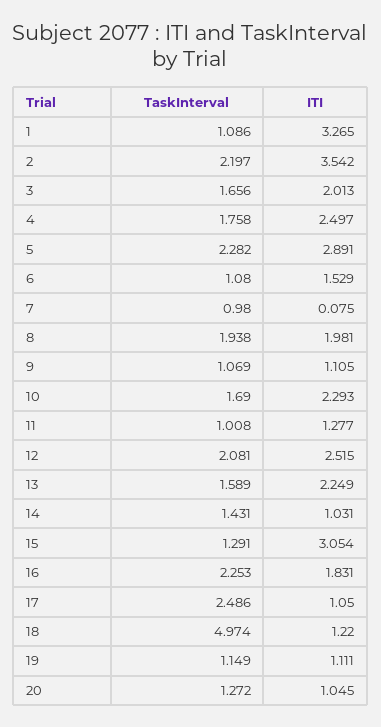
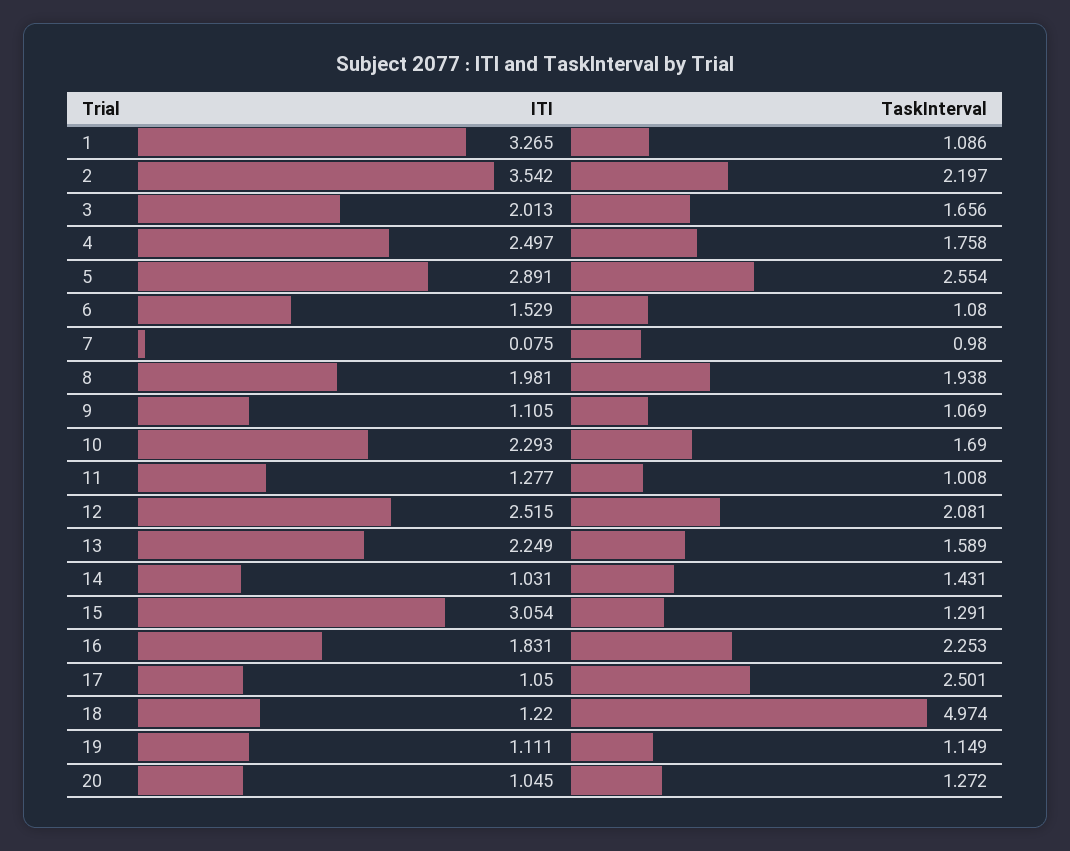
TaskInterval, 5: 2.282 -> 2.554
TaskInterval, 17: 2.486 -> 2.501

